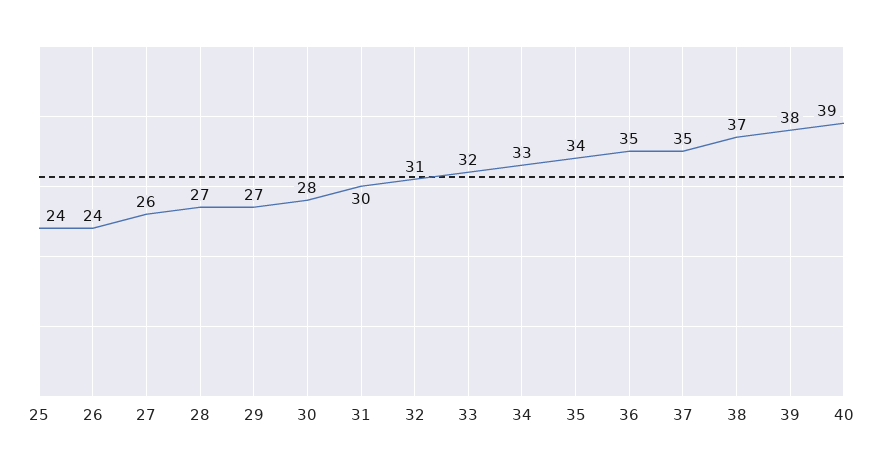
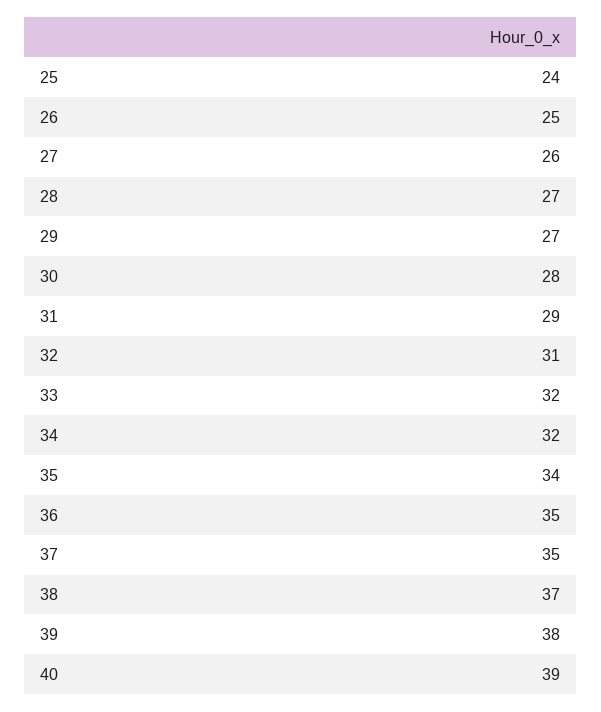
26: 24 -> 25
31: 30 -> 29
34: 33 -> 32

